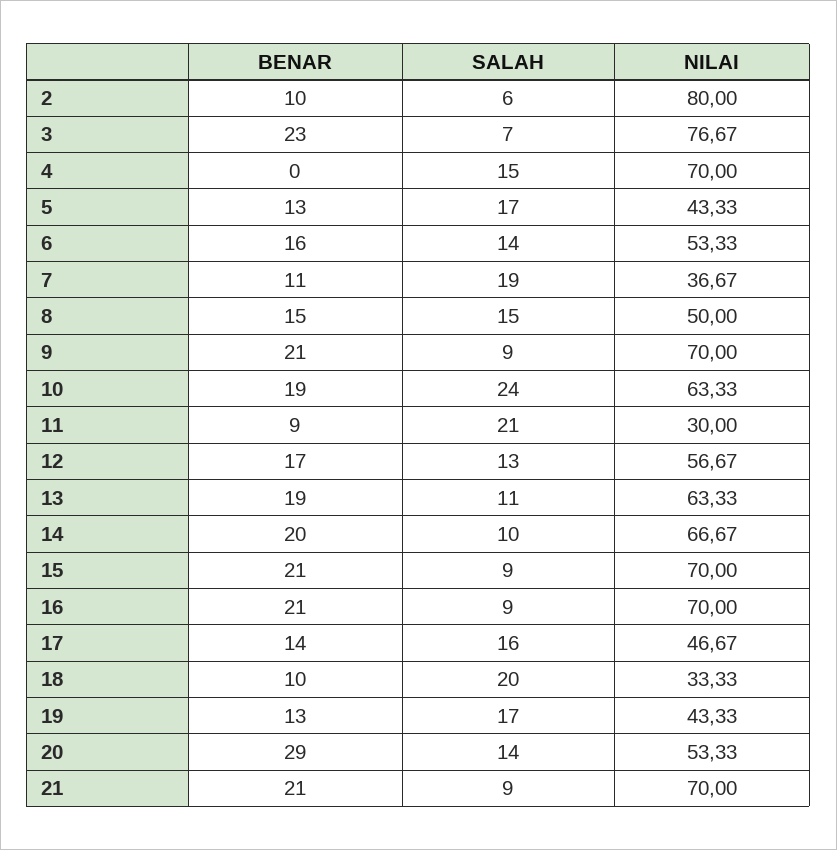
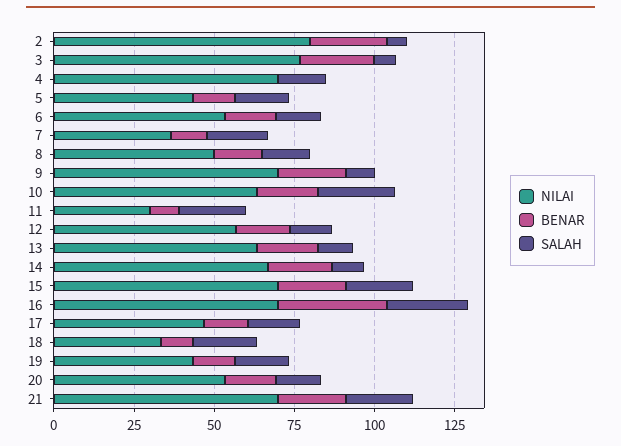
BENAR, 2: 10 -> 25
SALAH, 15: 9 -> 20
BENAR, 16: 21 -> 35
SALAH, 16: 9 -> 25
BENAR, 20: 29 -> 15
SALAH, 21: 9 -> 20

